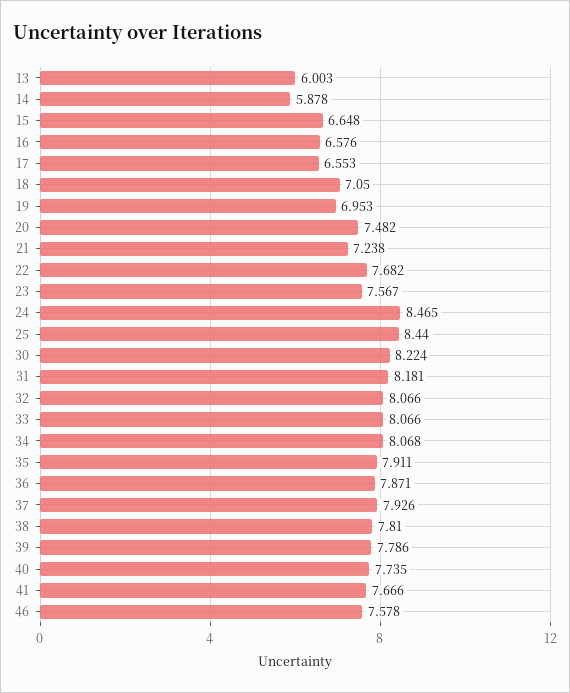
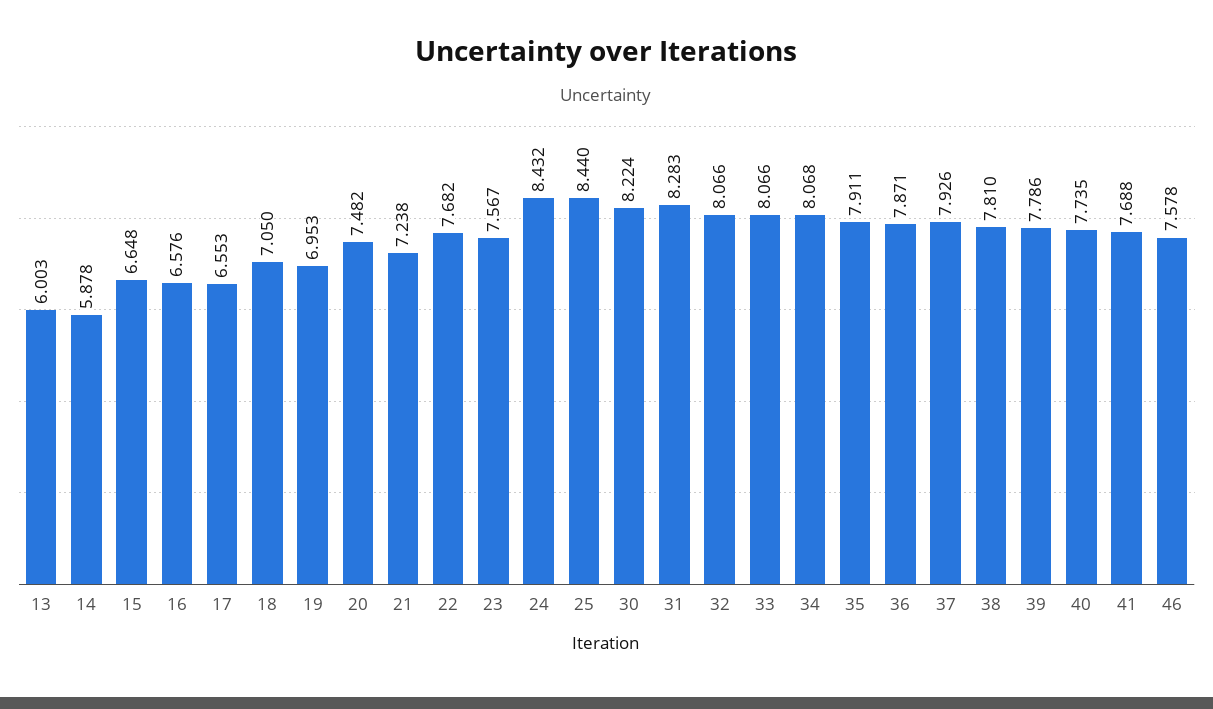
24: 8.465 -> 8.432
31: 8.181 -> 8.283
41: 7.666 -> 7.688

